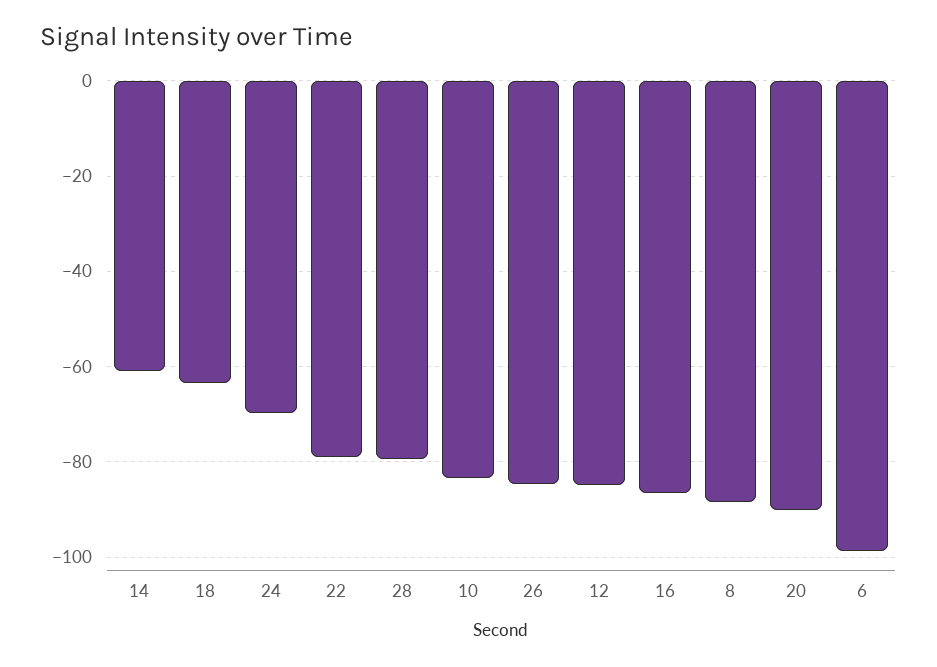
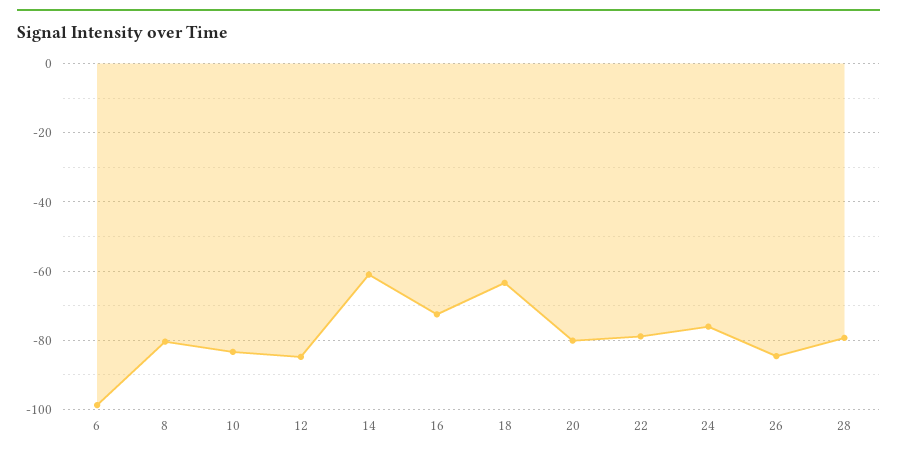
24: -70 -> -76
16: -86 -> -72
8: -88 -> -80
20: -90 -> -80

